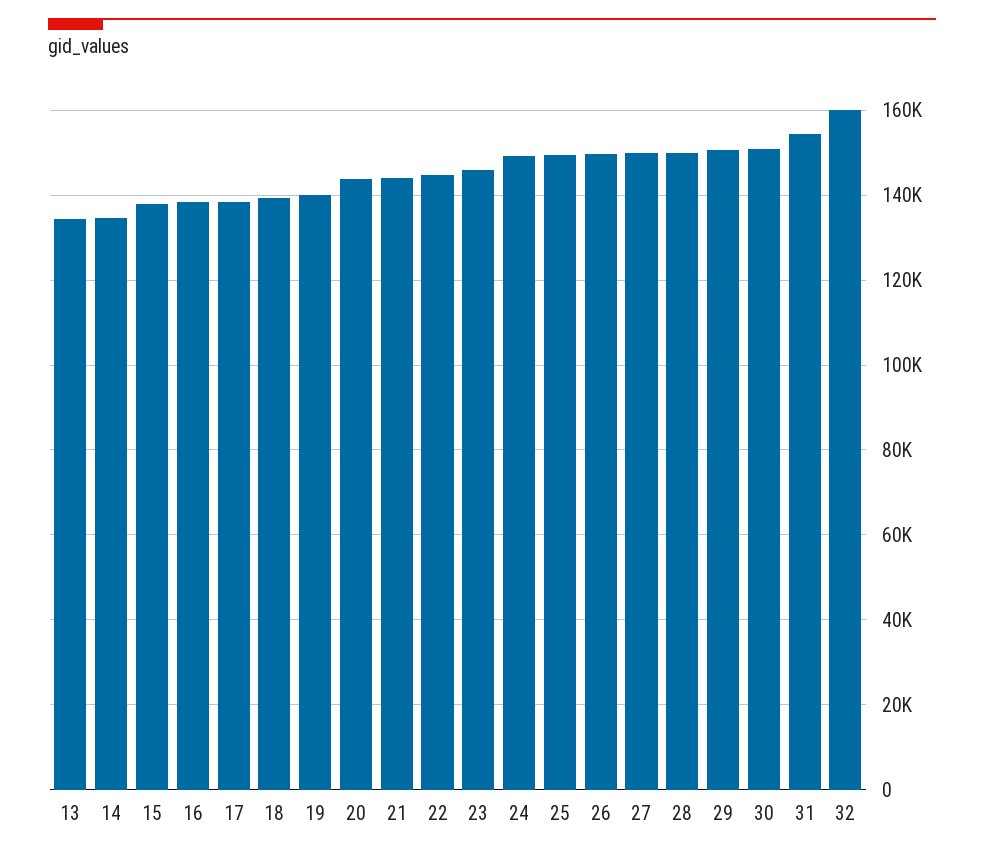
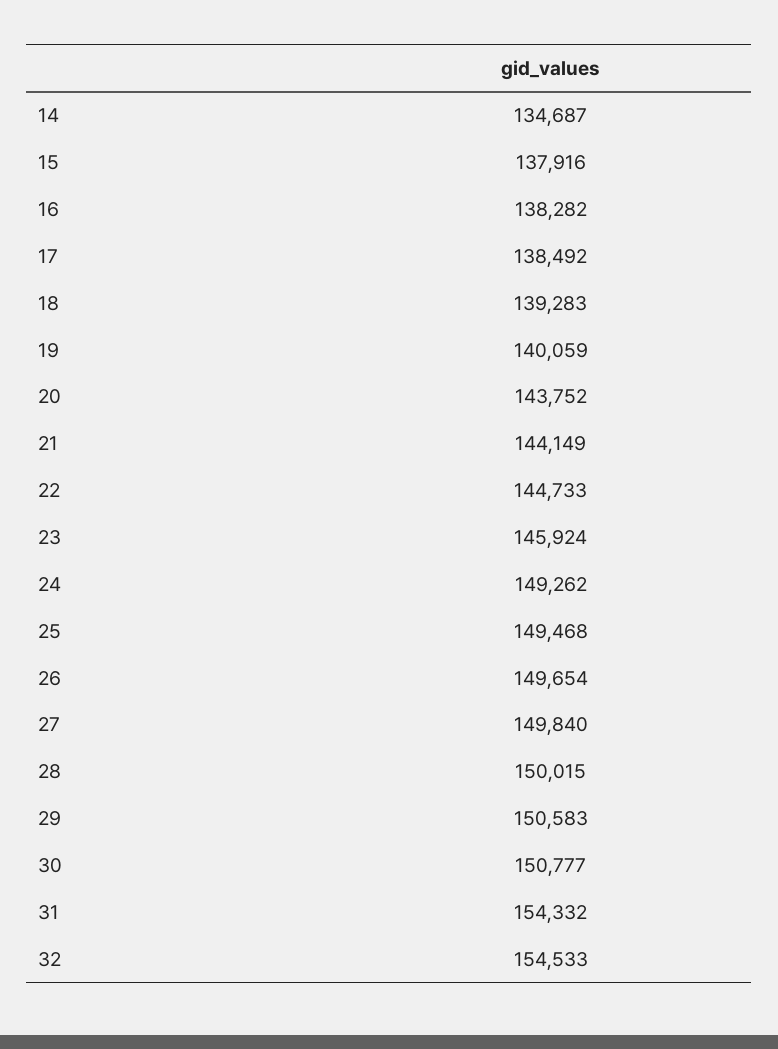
13: 134000 -> none
32: 160000 -> 154533

